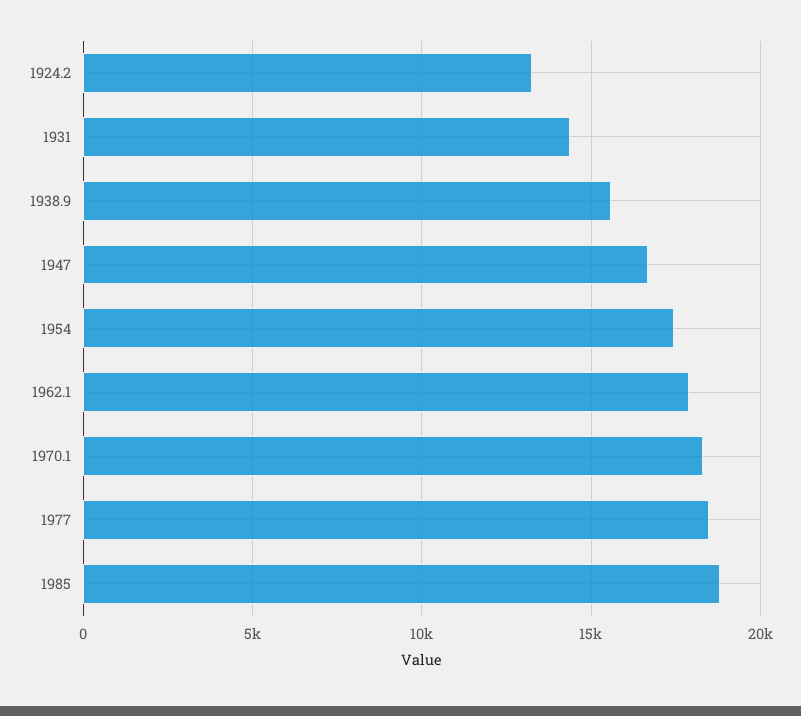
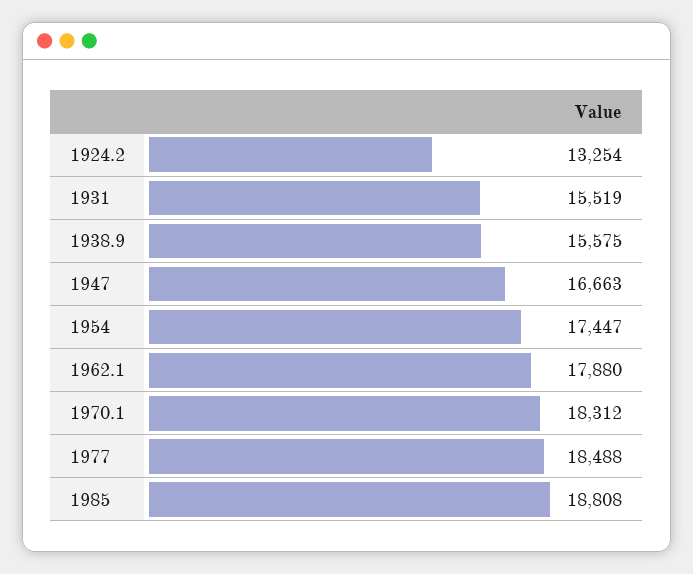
1931: 14500 -> 15519

